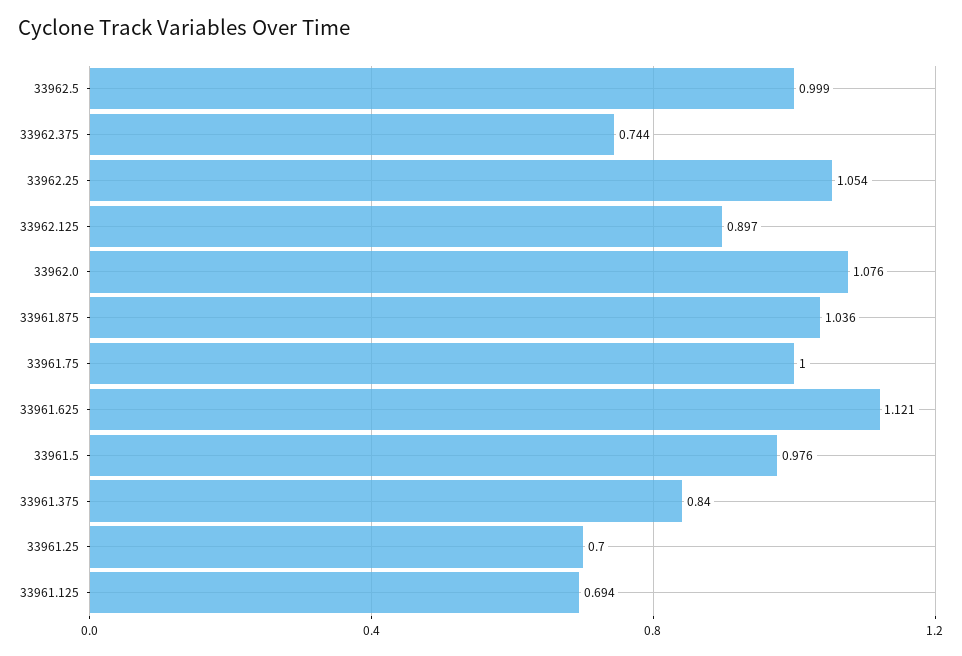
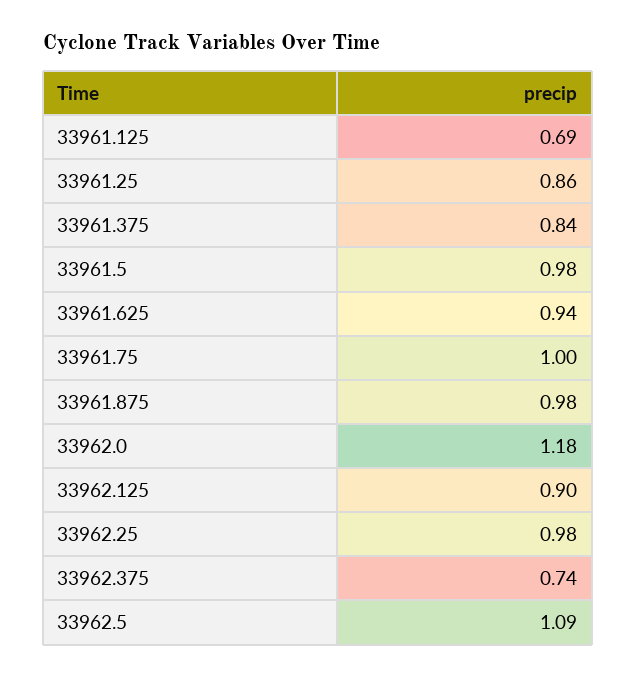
33962.5: 0.999 -> 1.09
33962.25: 1.054 -> 0.98
33962.0: 1.076 -> 1.18
33961.875: 1.036 -> 0.98
33961.625: 1.121 -> 0.94
33961.25: 0.7 -> 0.86

